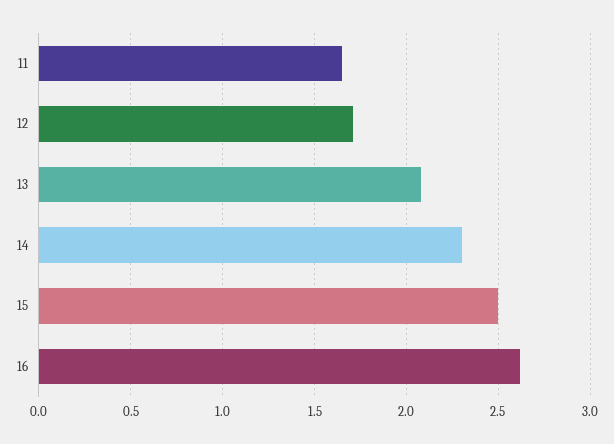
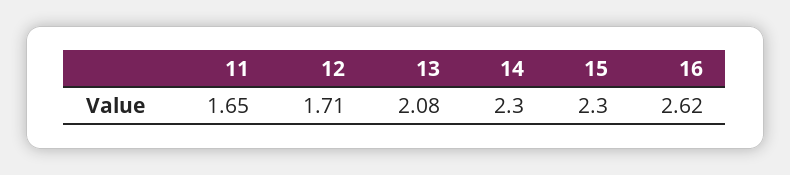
15: 2.5 -> 2.3

